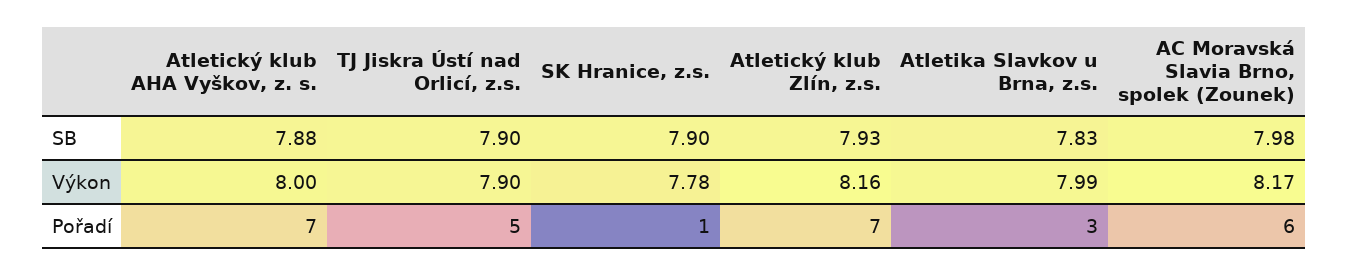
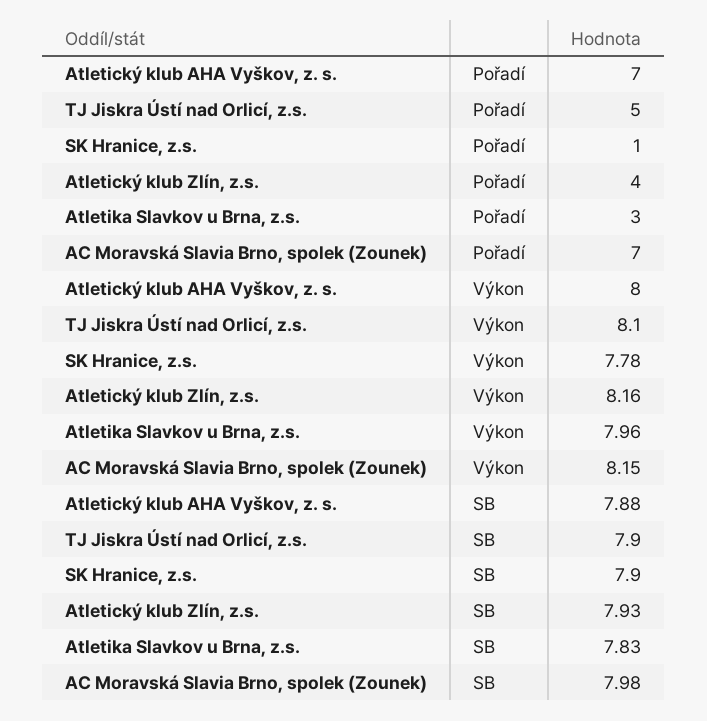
TJ Jiskra Ústí nad Orlicí, z.s., Výkon: 7.9 -> 8.1
Atletika Slavkov u Brna, z.s., Výkon: 7.99 -> 7.96
AC Moravská Slavia Brno, spolek (Zounek), Výkon: 8.17 -> 8.15
Atletický klub Zlín, z.s., Pořadí: 7 -> 4
AC Moravská Slavia Brno, spolek (Zounek), Pořadí: 6 -> 7

